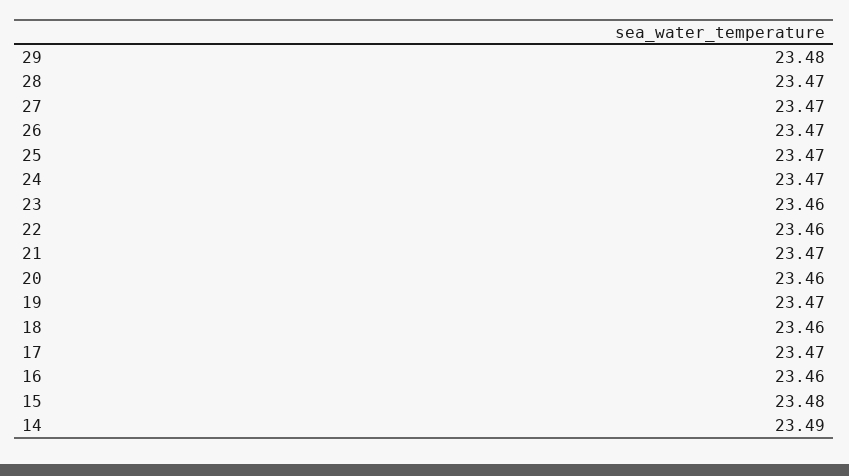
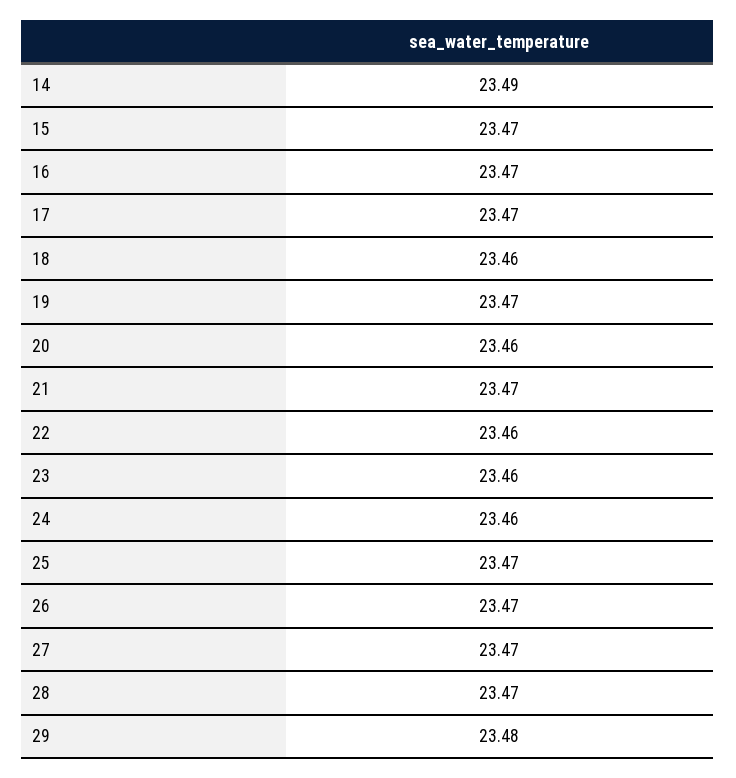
24: 23.47 -> 23.46
16: 23.46 -> 23.47
15: 23.48 -> 23.47

